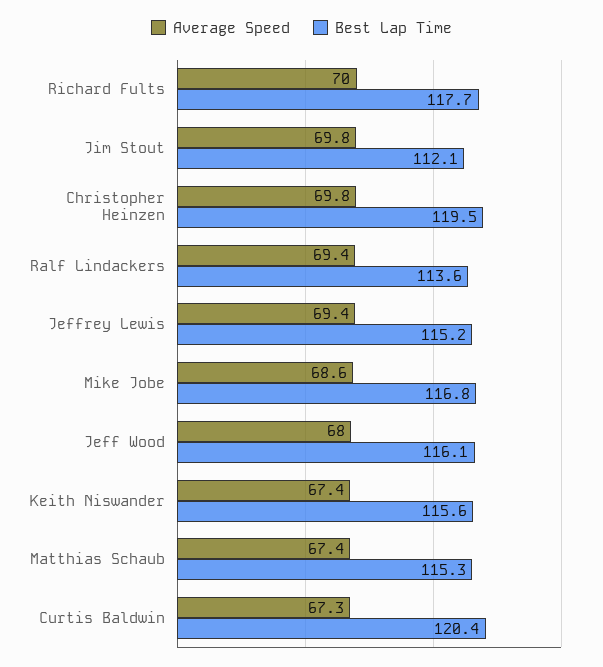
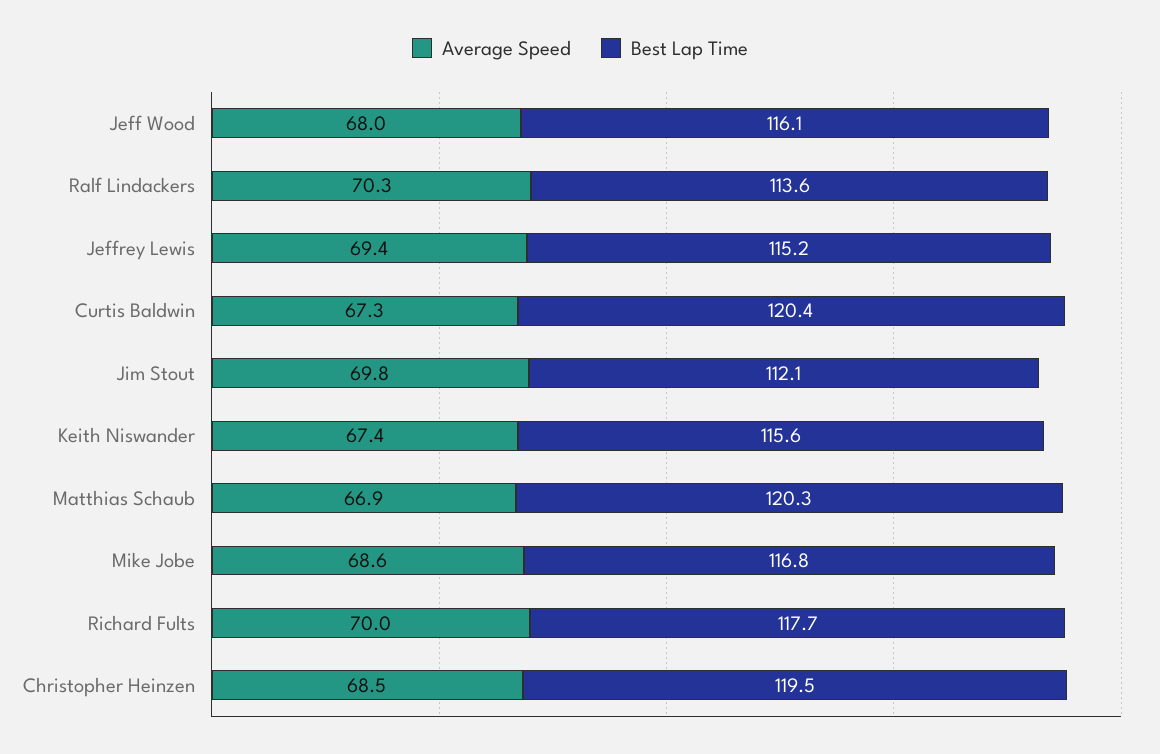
Average Speed, Christopher Heinzen: 69.8 -> 68.5
Average Speed, Ralf Lindackers: 69.4 -> 70.3
Average Speed, Matthias Schaub: 67.4 -> 66.9
Best Lap Time, Matthias Schaub: 115.3 -> 120.3

